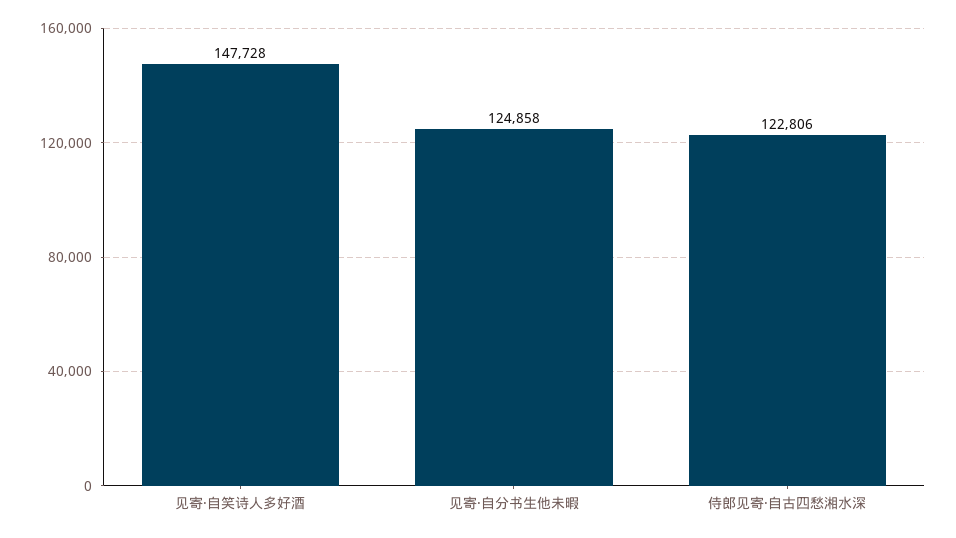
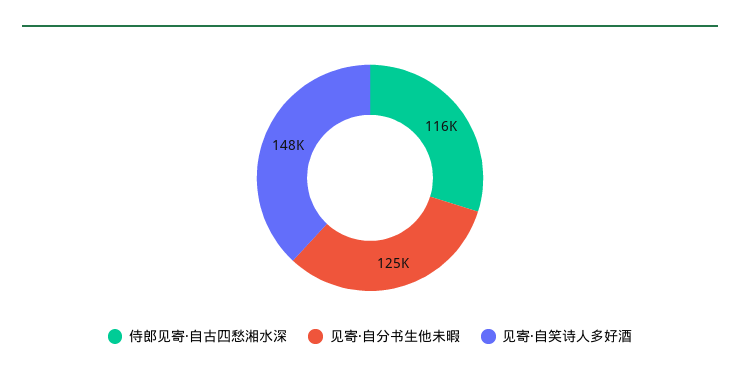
侍郎见寄·自古四愁湘水深: 122806 -> 116000

